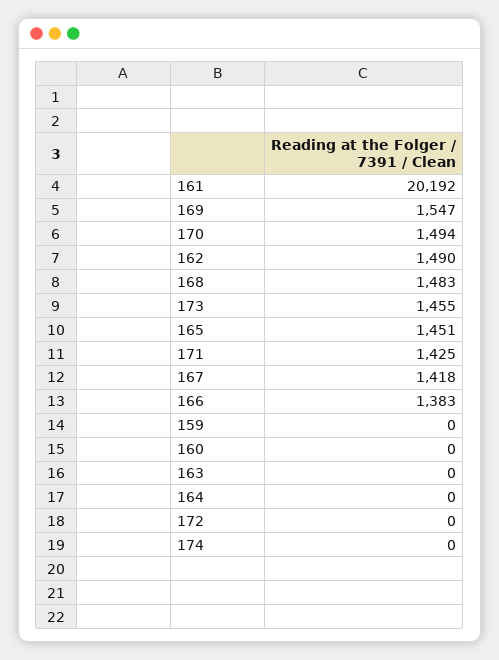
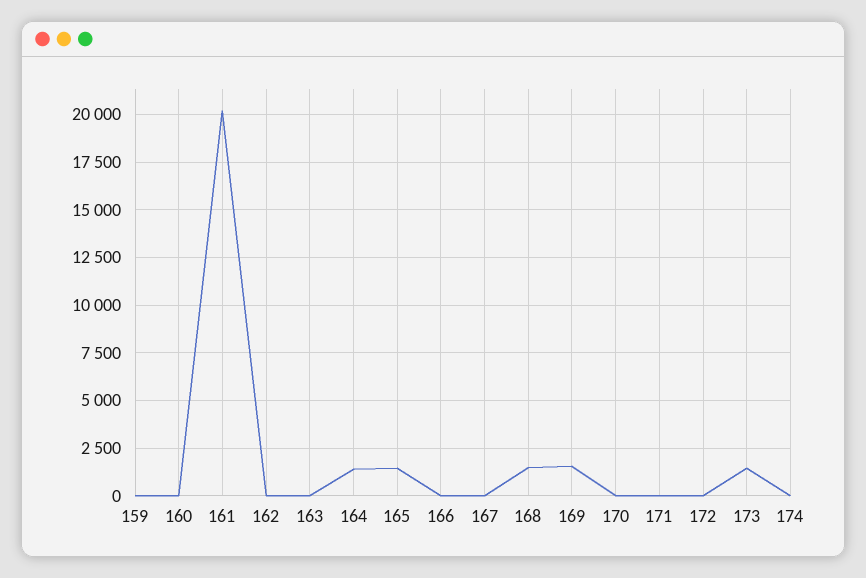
170: 1494 -> 0
162: 1490 -> 0
171: 1425 -> 0
167: 1418 -> 0
166: 1383 -> 0
164: 0 -> 1500

